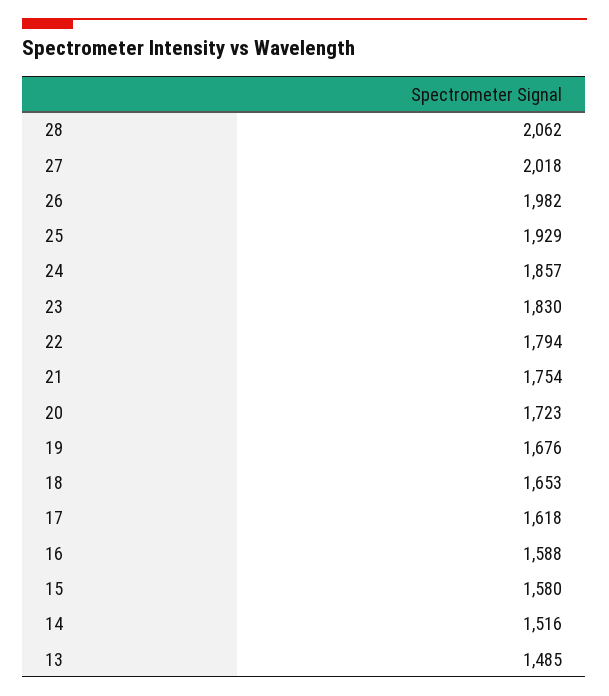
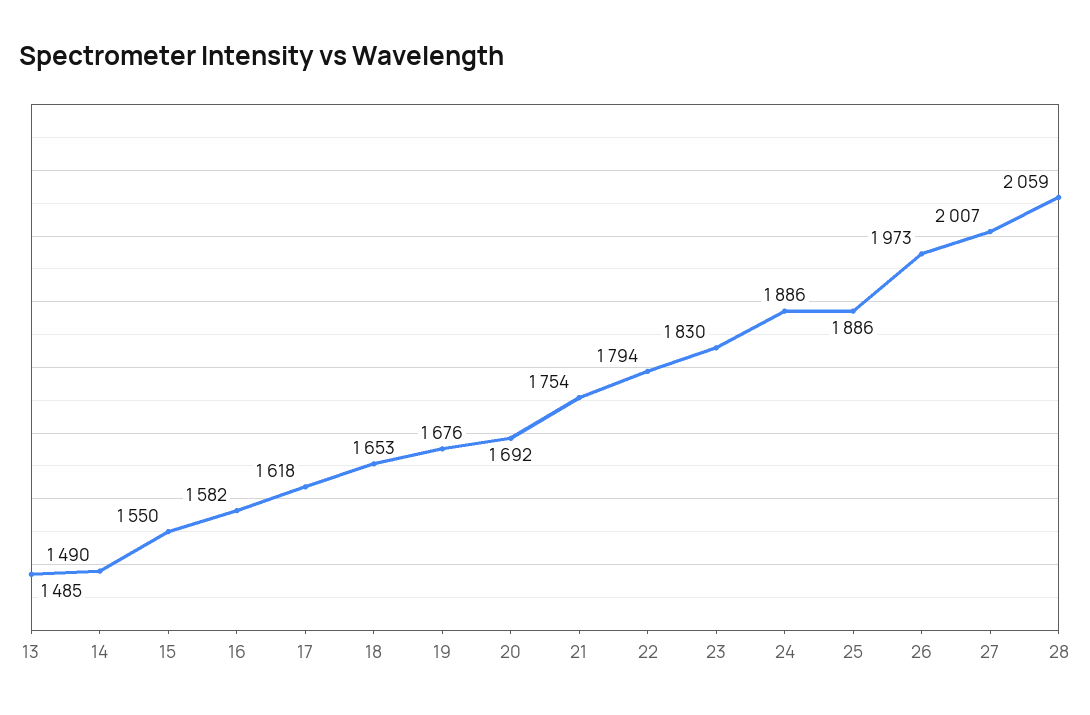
28: 2062 -> 2059
27: 2018 -> 2007
26: 1982 -> 1973
25: 1929 -> 1886
24: 1857 -> 1886
20: 1723 -> 1692
16: 1588 -> 1582
15: 1580 -> 1550
14: 1516 -> 1490

